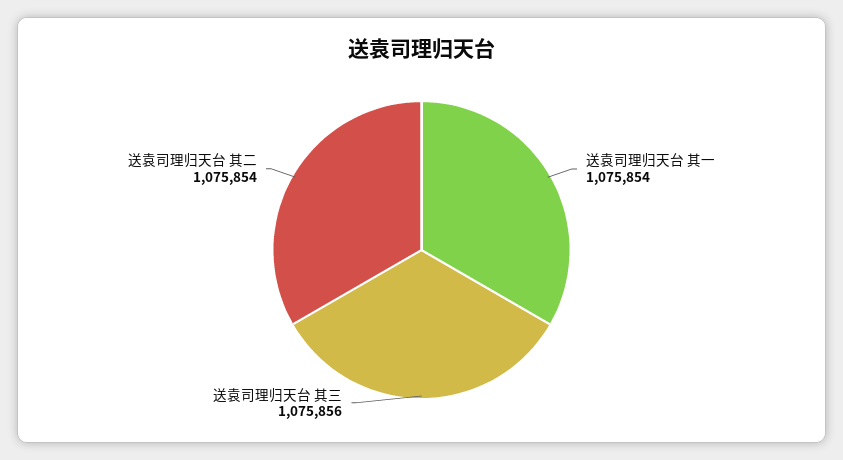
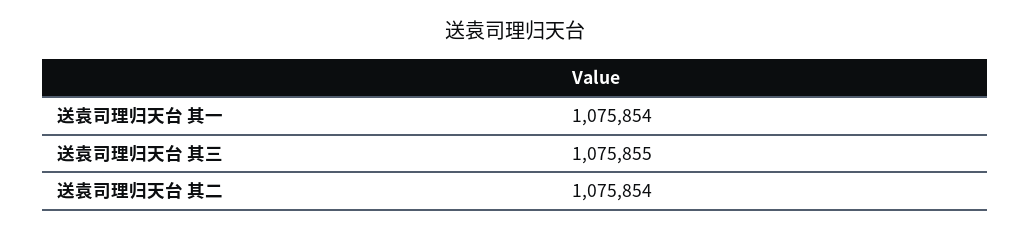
送袁司理归天台 其三: 1075856 -> 1075855

